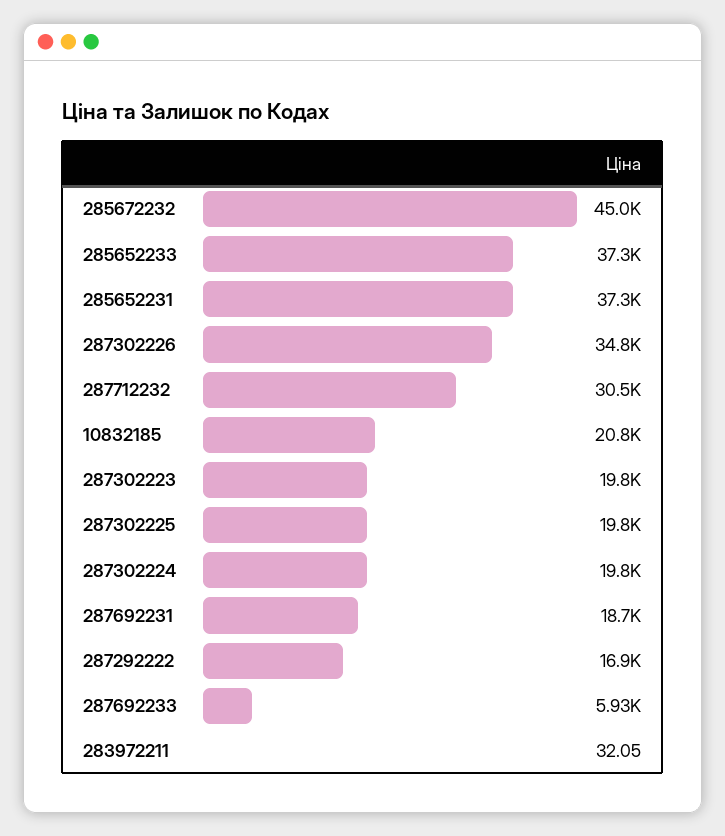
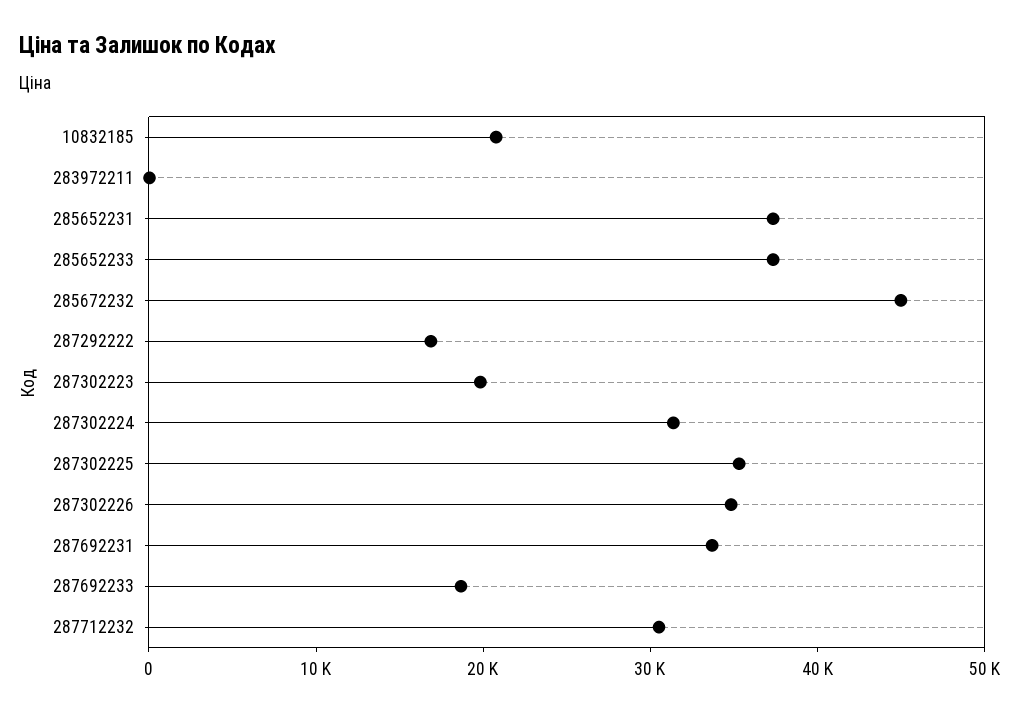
287302225: 19800 -> 36000
287302224: 19800 -> 32000
287692231: 18700 -> 34000
287692233: 5930 -> 18000

